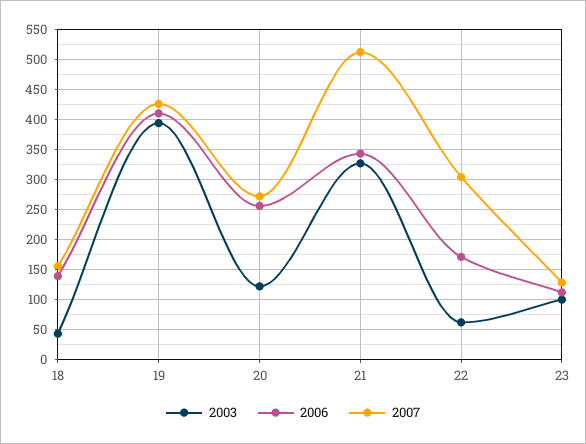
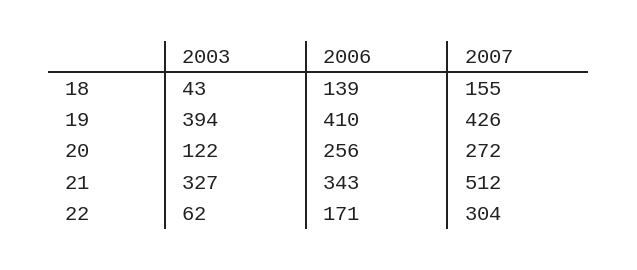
2003, 23: 100 -> none
2006, 23: 110 -> none
2007, 23: 130 -> none

